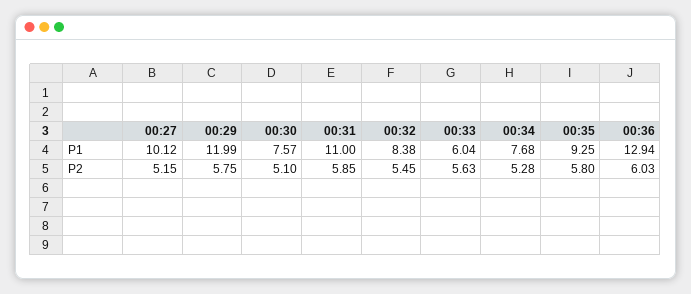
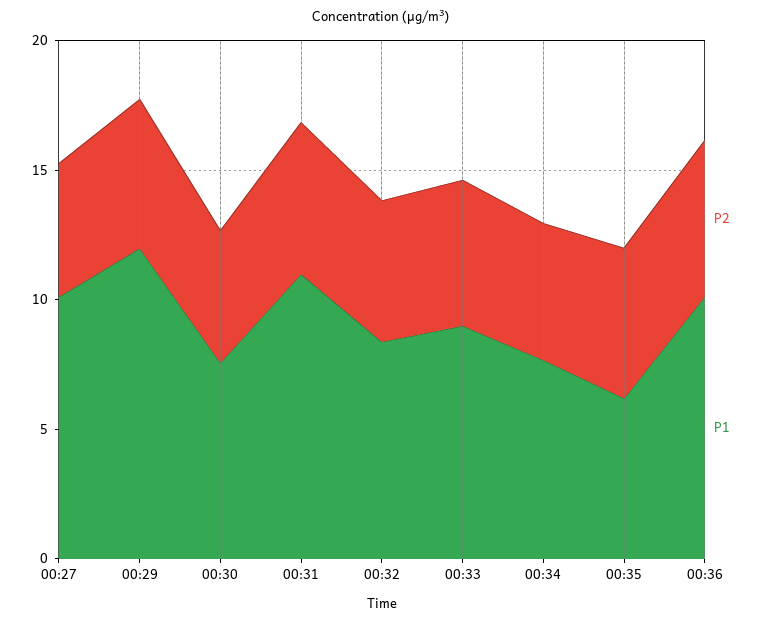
P1, 00:33: 6.04 -> 9
P1, 00:35: 9.25 -> 6
P1, 00:36: 12.94 -> 10

